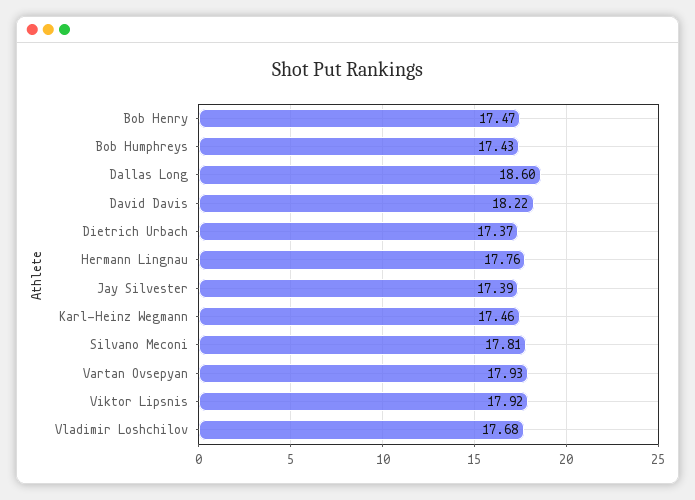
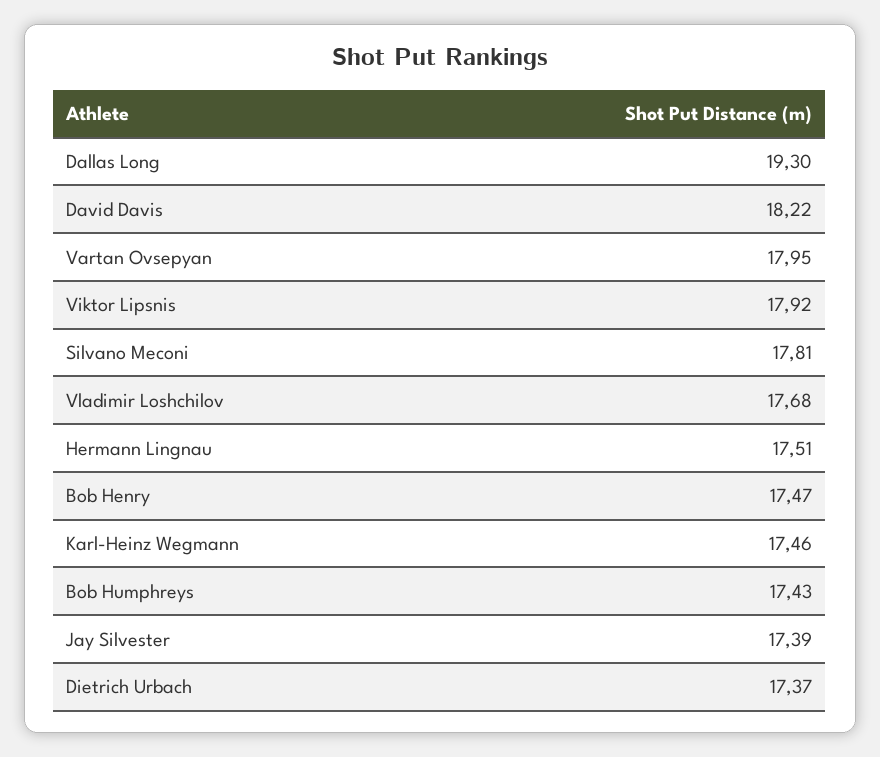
Dallas Long: 18.6 -> 19.3
Hermann Lingnau: 17.76 -> 17.51
Vartan Ovsepyan: 17.93 -> 17.95

